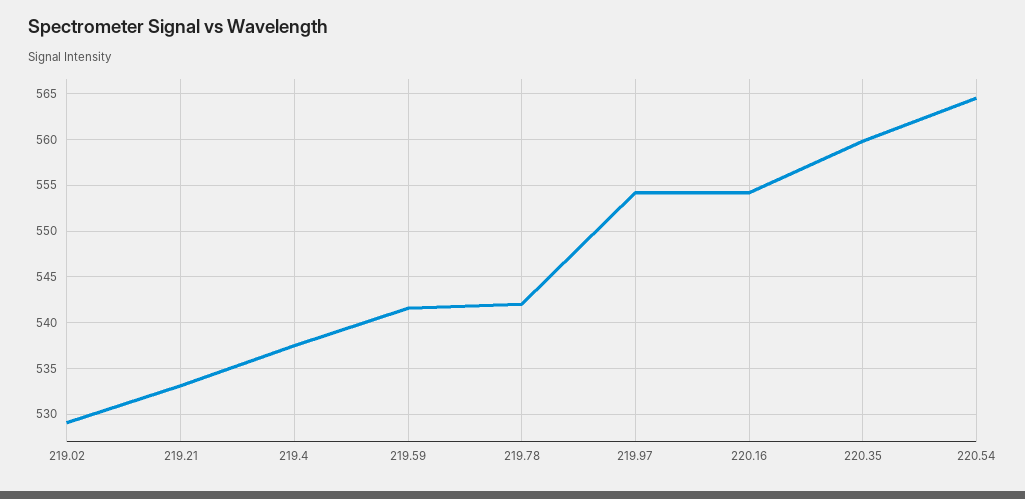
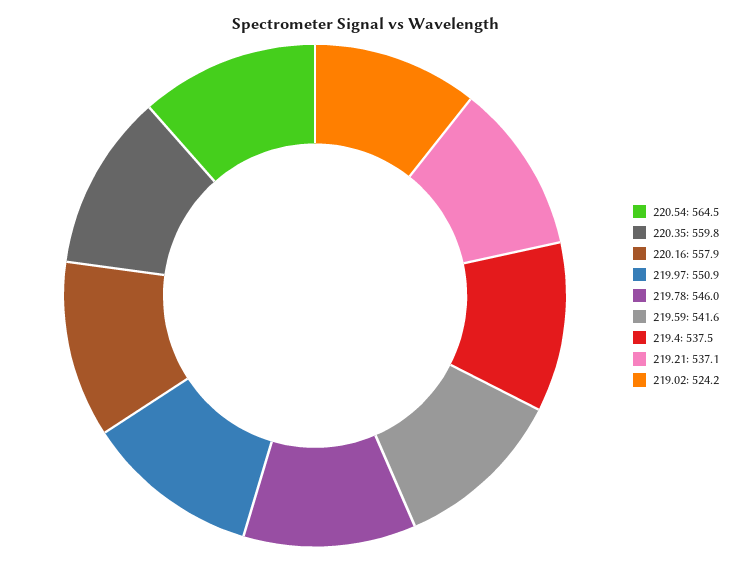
219.02: 529 -> 524.2
219.21: 533 -> 537.1
219.78: 542 -> 546
219.97: 554 -> 550.9
220.16: 554 -> 557.9

